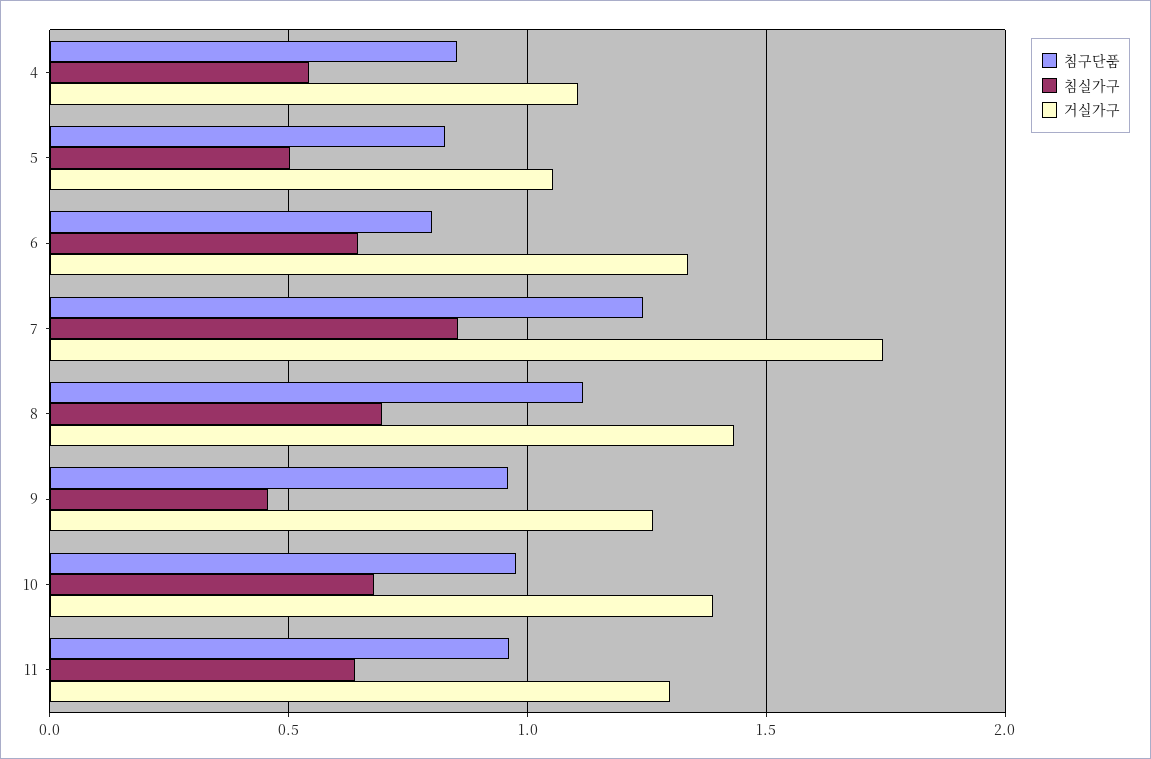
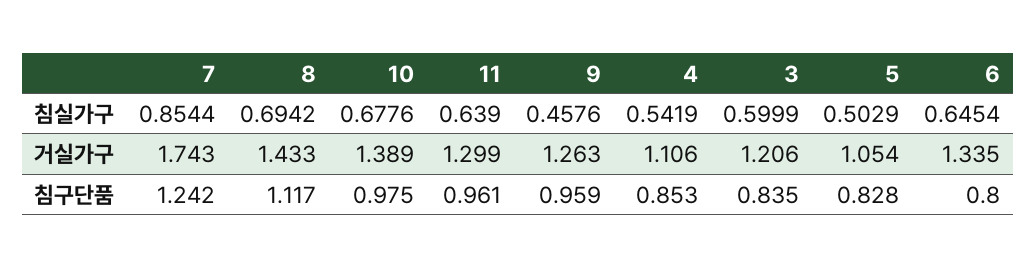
침실가구, 3: none -> 0.5999
거실가구, 3: none -> 1.206
침구단품, 3: none -> 0.835

